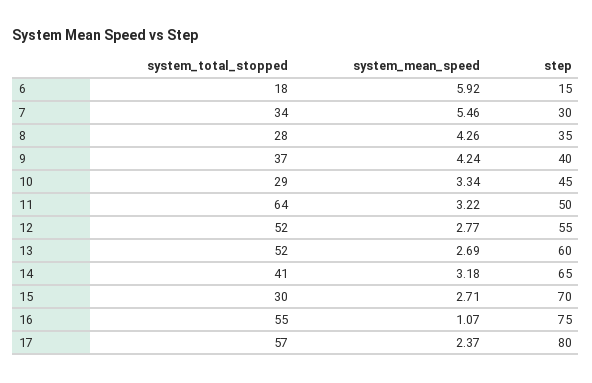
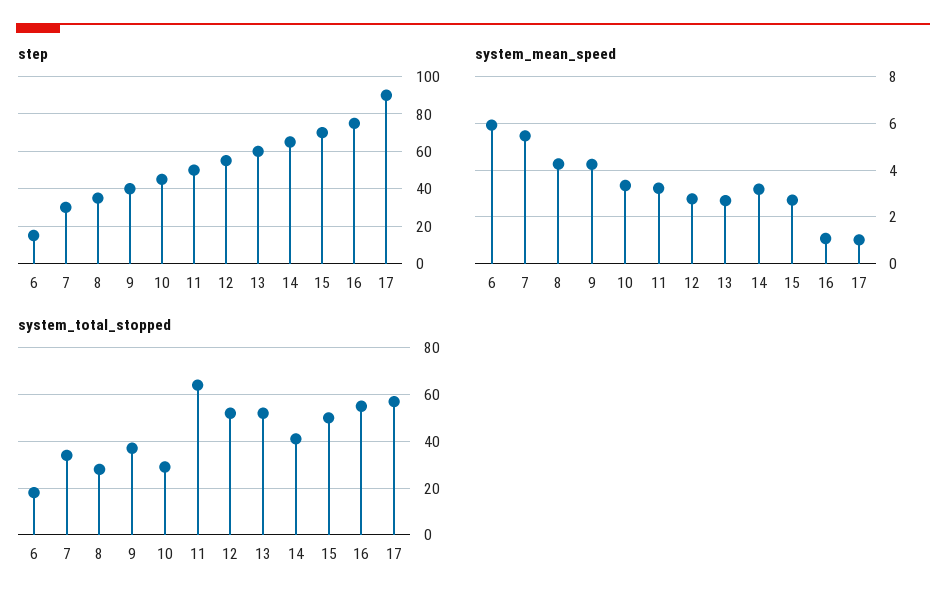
system_total_stopped, 15: 30 -> 50
system_mean_speed, 17: 2.37 -> 1
step, 17: 80 -> 90

